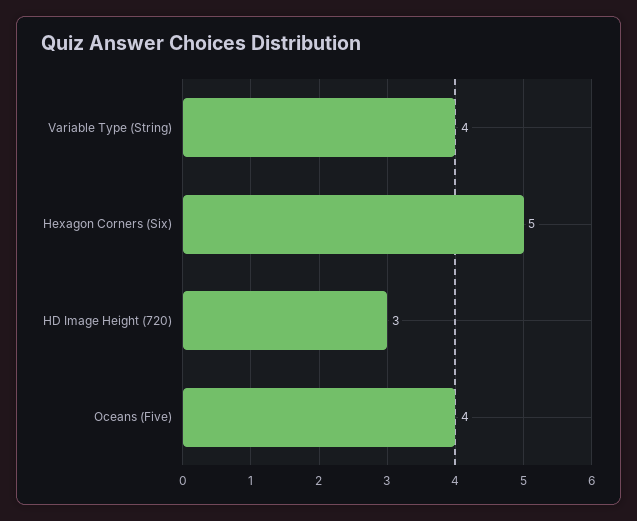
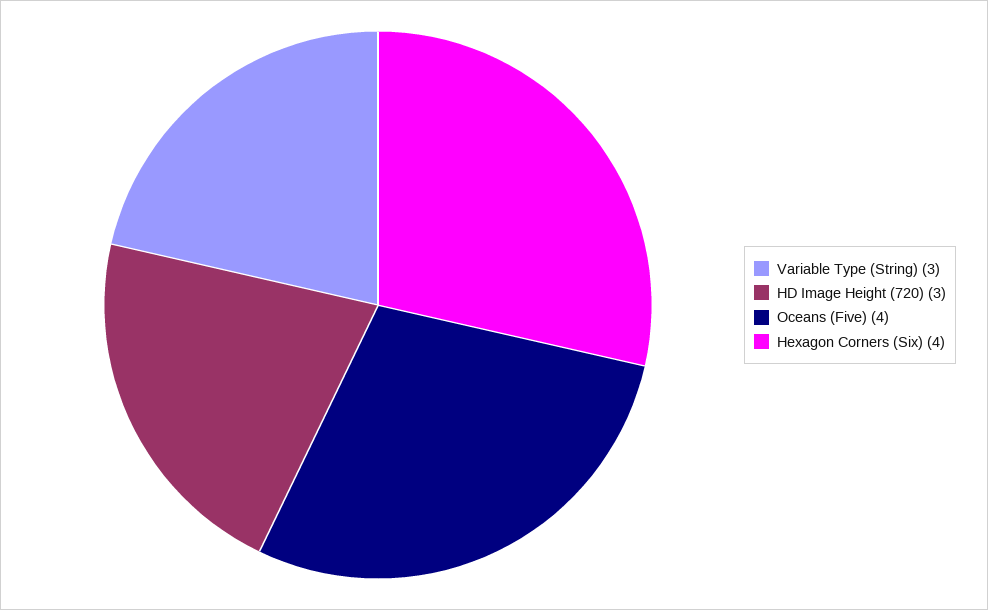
Variable Type (String): 4 -> 3
Hexagon Corners (Six): 5 -> 4

